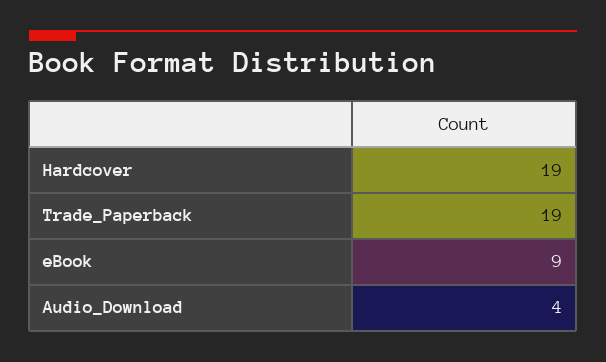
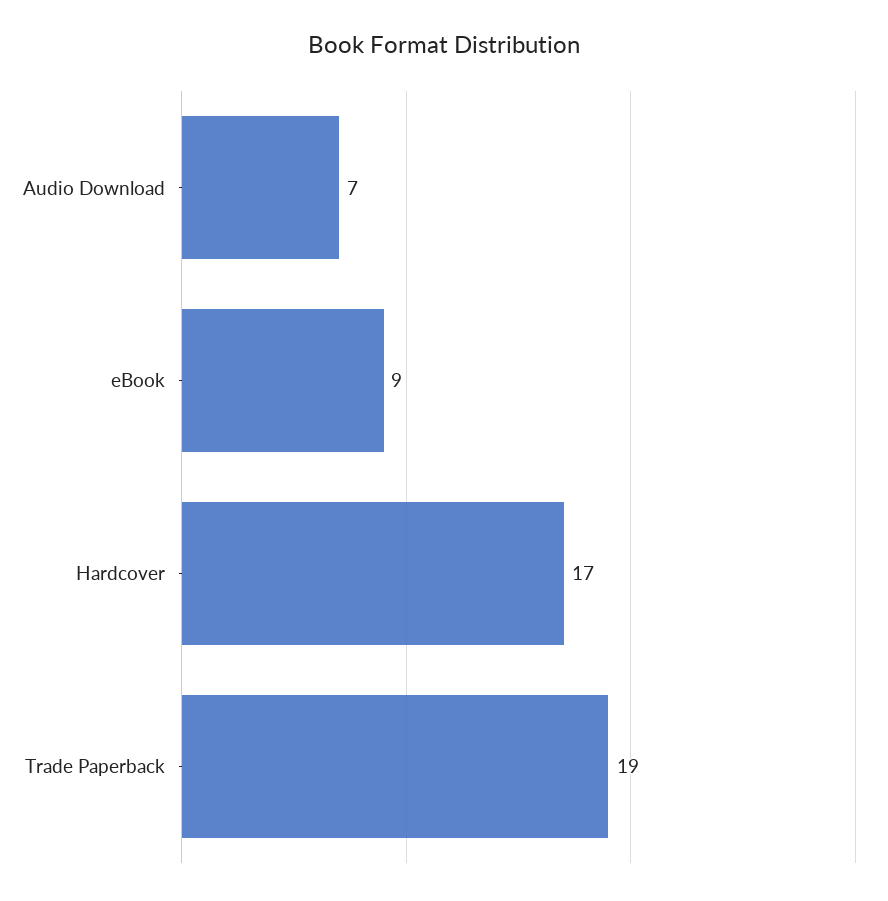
Hardcover: 19 -> 17
Audio_Download: 4 -> 7

